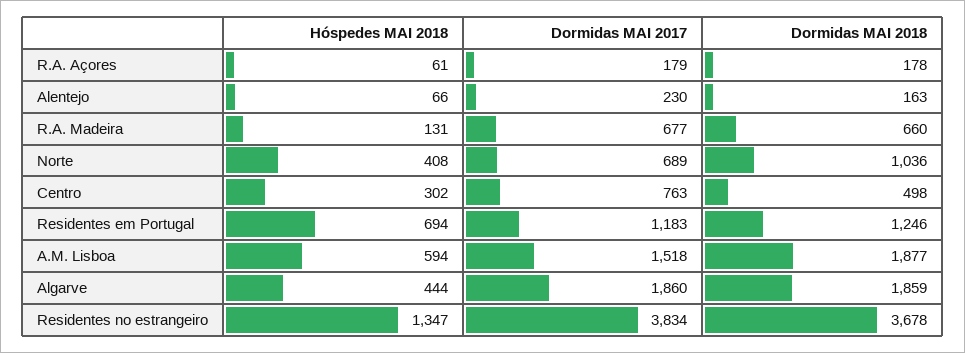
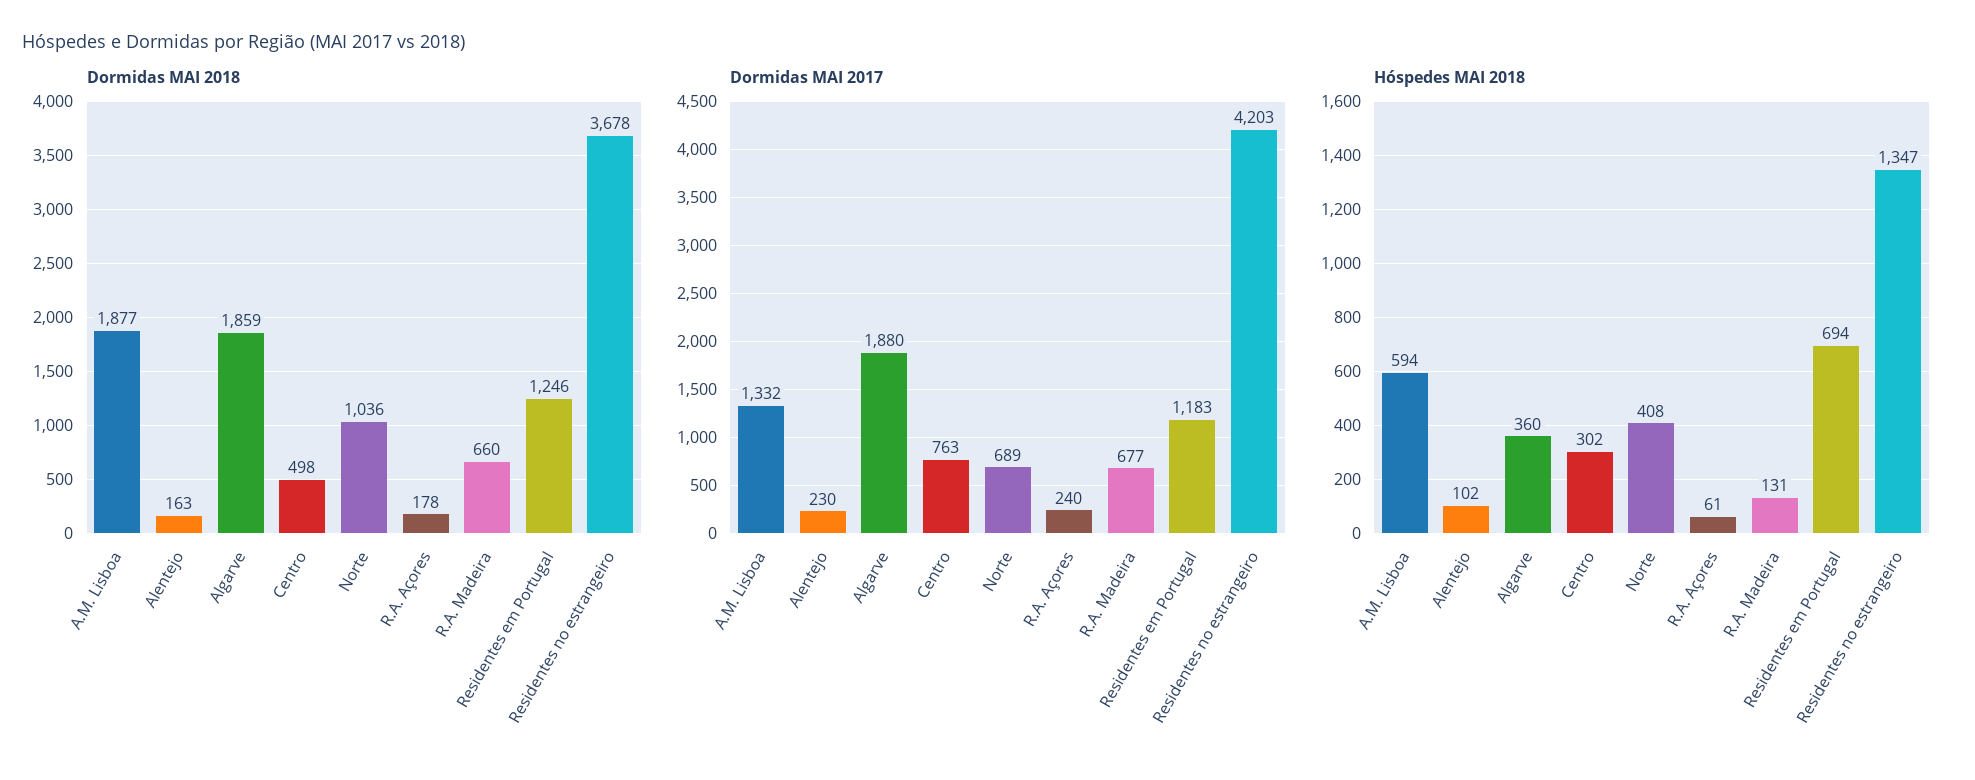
Dormidas MAI 2017, R.A. Açores: 179 -> 240
Hóspedes MAI 2018, Alentejo: 66 -> 102
Dormidas MAI 2017, A.M. Lisboa: 1518 -> 1332
Hóspedes MAI 2018, Algarve: 444 -> 360
Dormidas MAI 2017, Algarve: 1860 -> 1880
Dormidas MAI 2017, Residentes no estrangeiro: 3834 -> 4203

